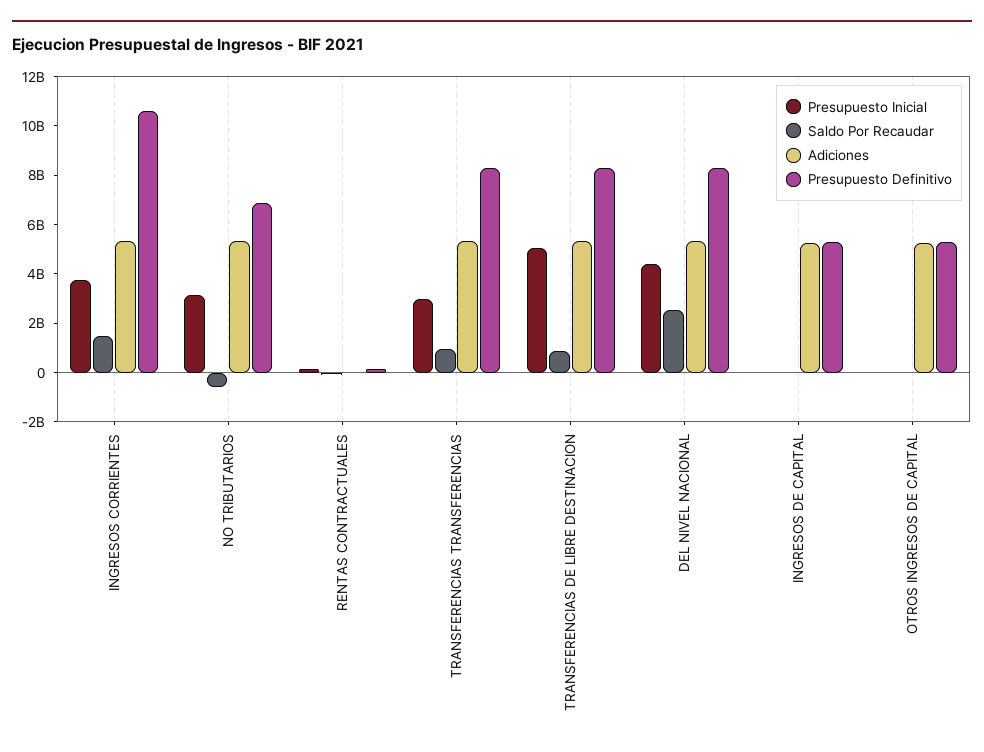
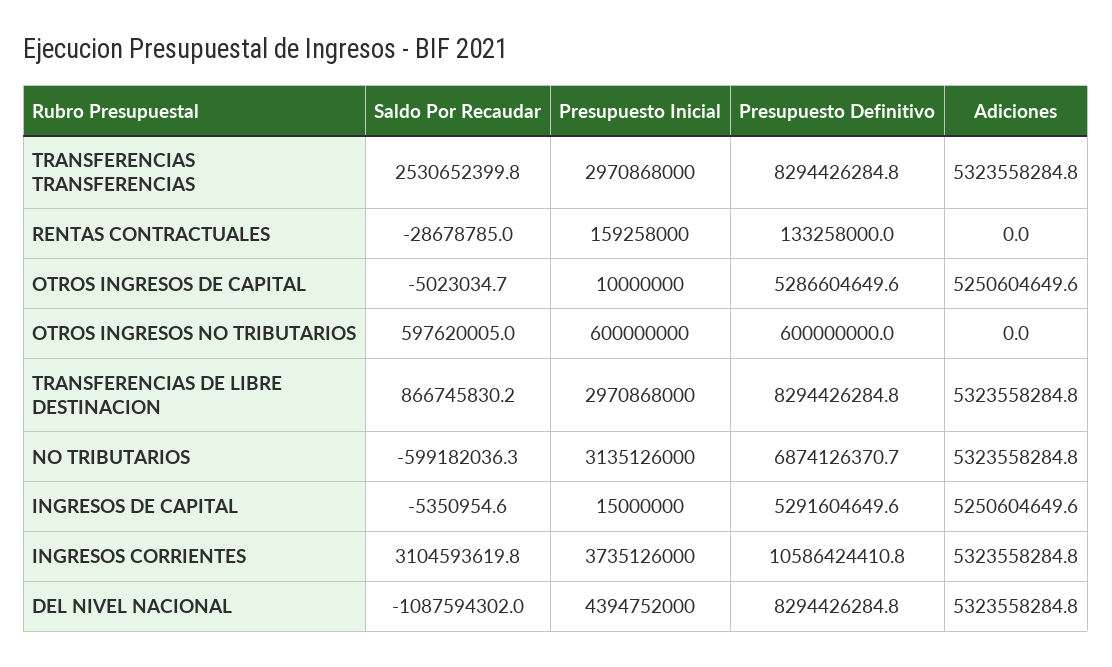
Saldo Por Recaudar, INGRESOS CORRIENTES: 1500000000 -> 3104593619.8
Saldo Por Recaudar, TRANSFERENCIAS TRANSFERENCIAS: 1000000000 -> 2530652399.8
Presupuesto Inicial, TRANSFERENCIAS DE LIBRE DESTINACION: 5000000000 -> 2970868000
Saldo Por Recaudar, DEL NIVEL NACIONAL: 2500000000 -> -1087594302
Saldo Por Recaudar, OTROS INGRESOS NO TRIBUTARIOS: none -> 597620005
Presupuesto Inicial, OTROS INGRESOS NO TRIBUTARIOS: none -> 600000000
Presupuesto Definitivo, OTROS INGRESOS NO TRIBUTARIOS: none -> 600000000
Adiciones, OTROS INGRESOS NO TRIBUTARIOS: none -> 0

